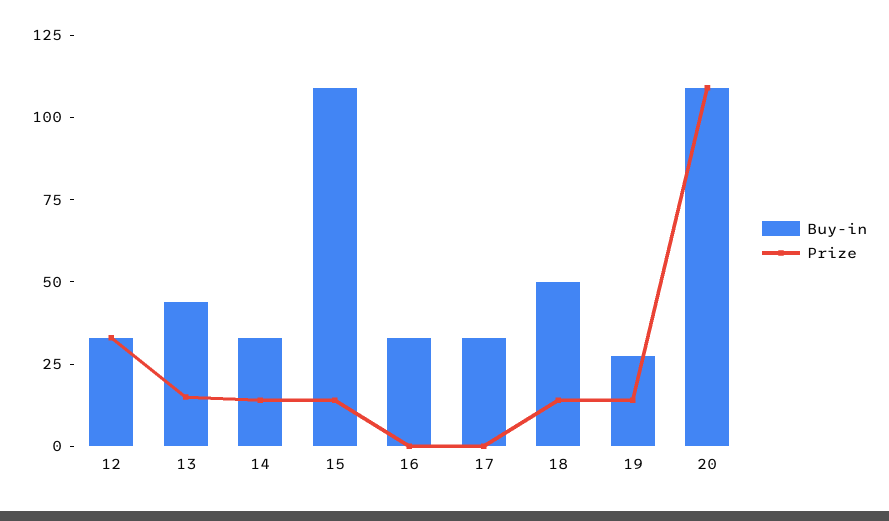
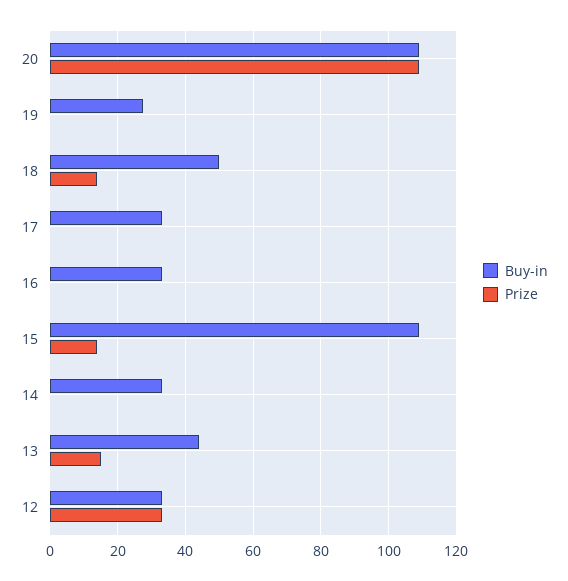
Prize, 14: 15 -> 0
Prize, 19: 15 -> 0

